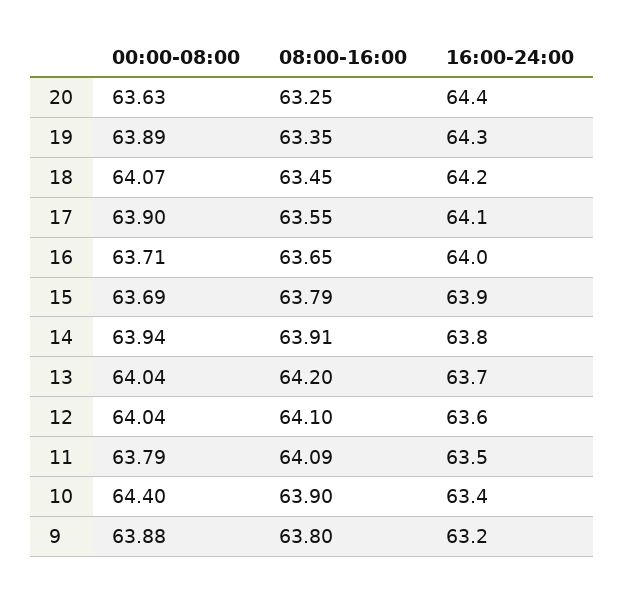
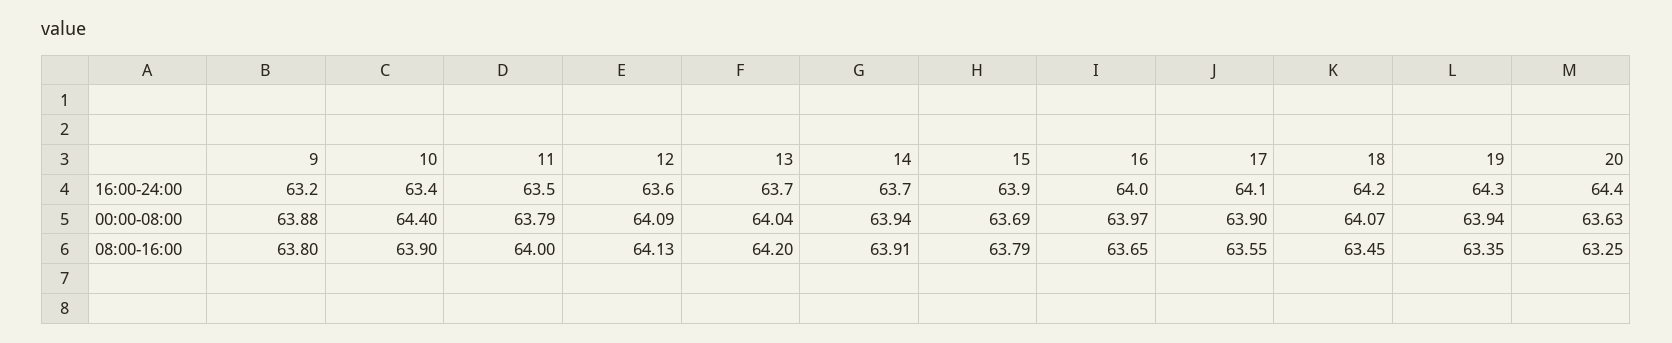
00:00-08:00, 19: 63.89 -> 63.94
00:00-08:00, 16: 63.71 -> 63.97
16:00-24:00, 14: 63.8 -> 63.7
00:00-08:00, 12: 64.04 -> 64.09
08:00-16:00, 12: 64.1 -> 64.13
08:00-16:00, 11: 64.09 -> 64

